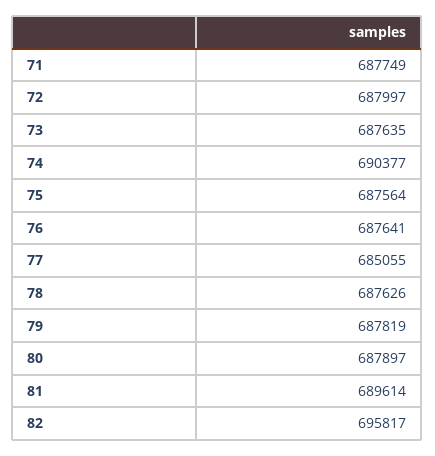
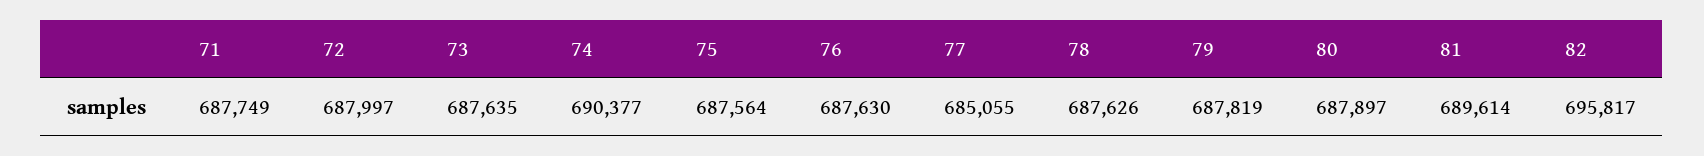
76: 687641 -> 687630

